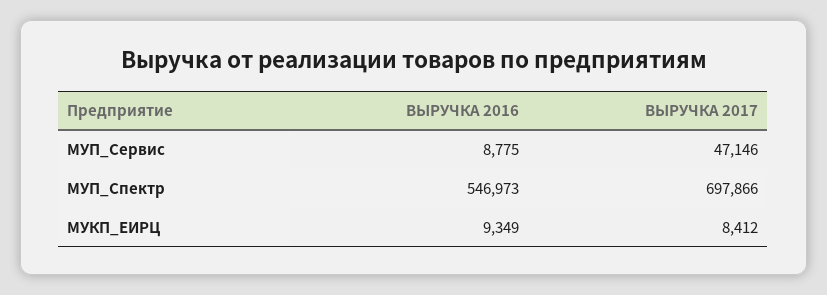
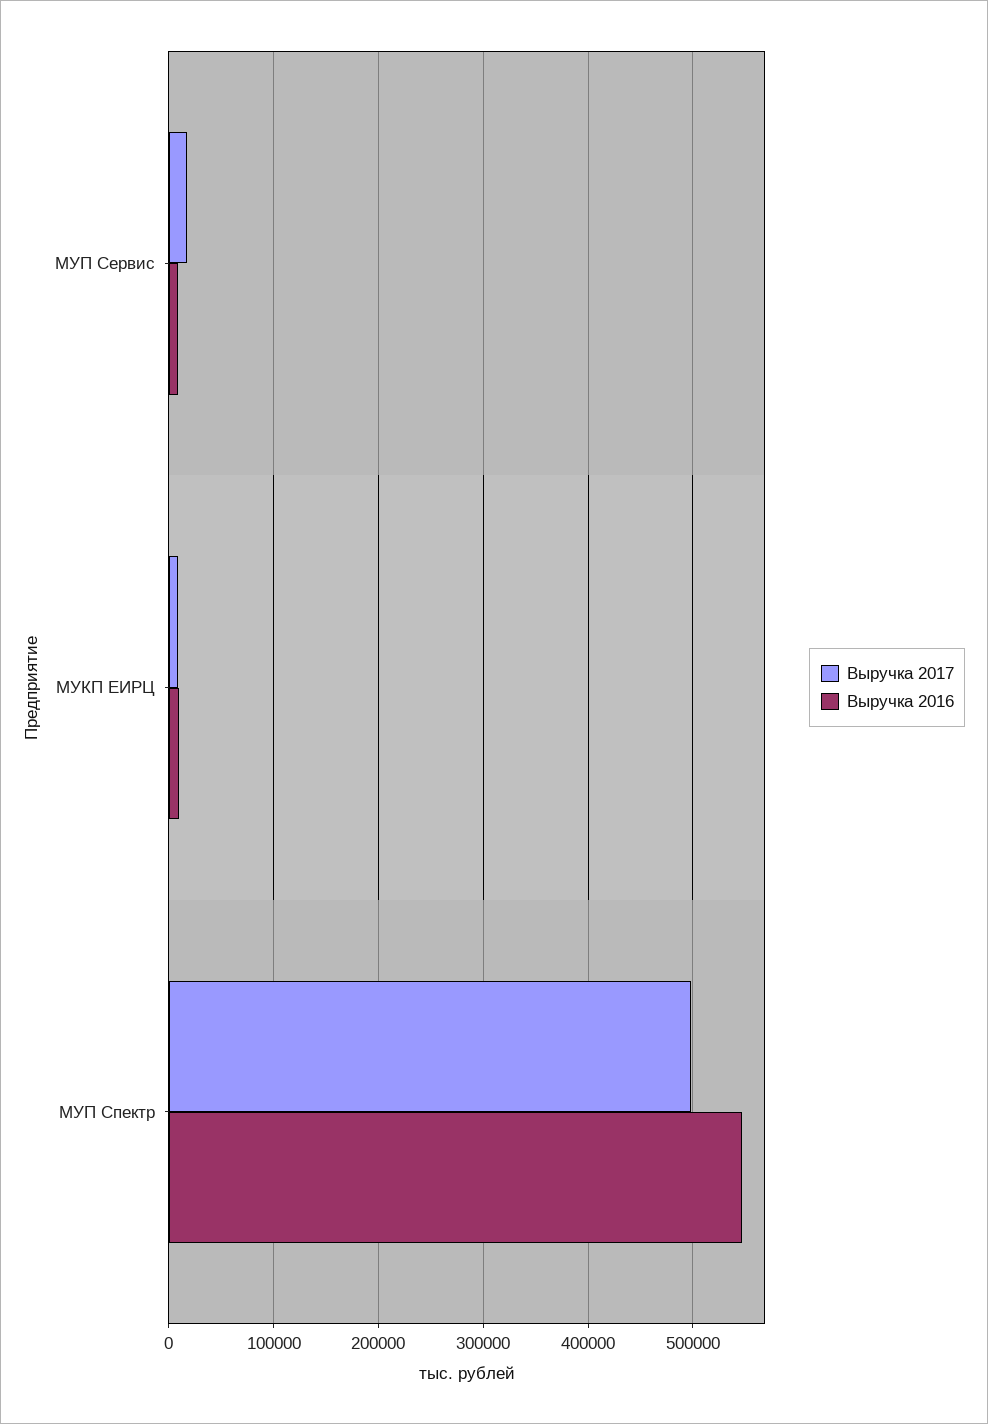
ВЫРУЧКА 2017, МУП_Сервис: 47146 -> 20000
ВЫРУЧКА 2017, МУП_Спектр: 697866 -> 500000

